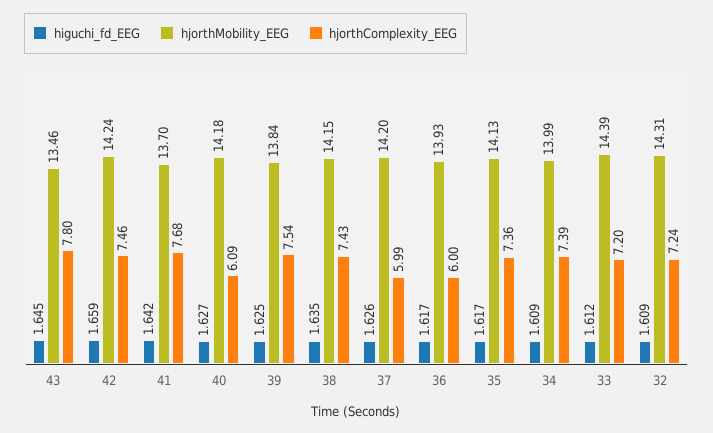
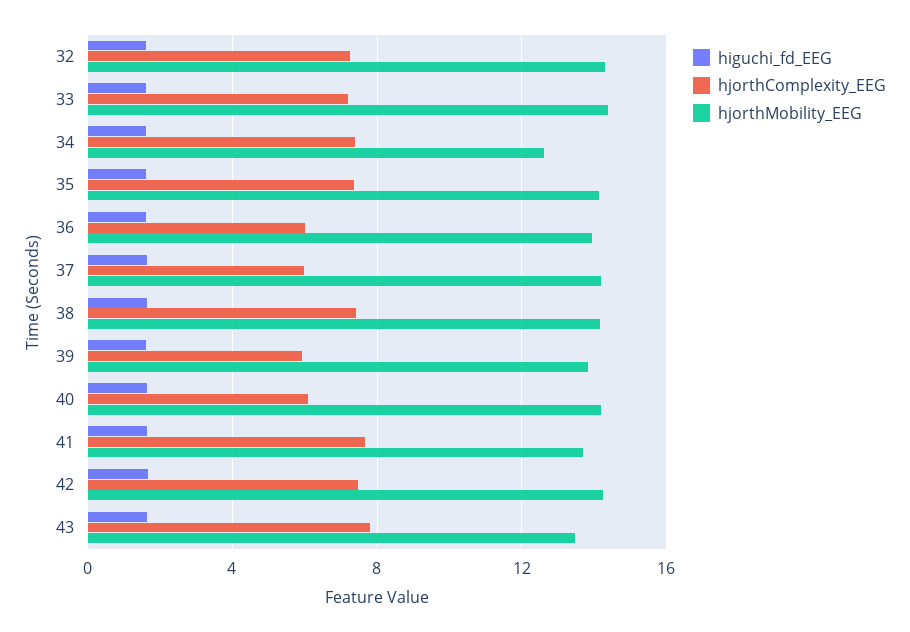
hjorthComplexity_EEG, 39: 7.54 -> 6
hjorthMobility_EEG, 34: 13.99 -> 12.5

